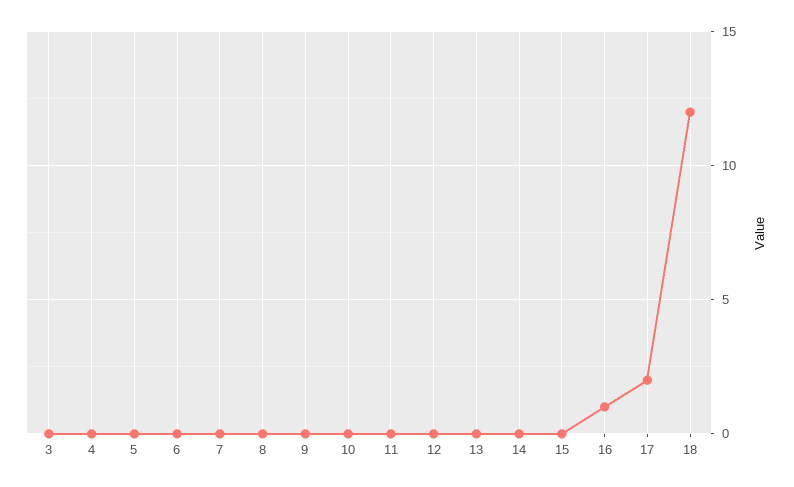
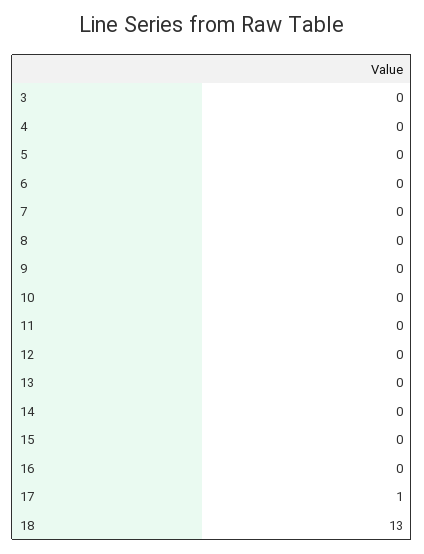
16: 1 -> 0
17: 2 -> 1
18: 12 -> 13

